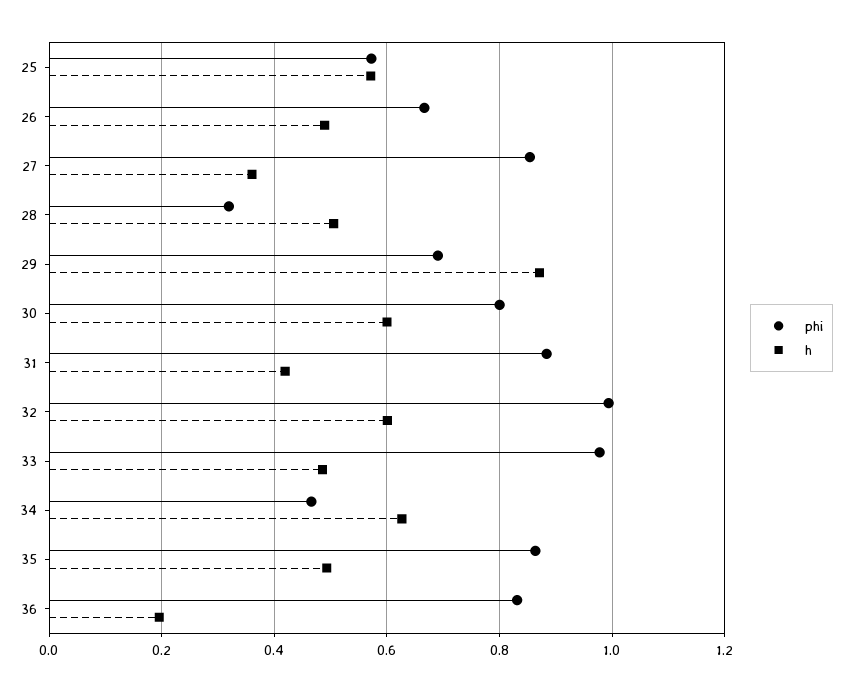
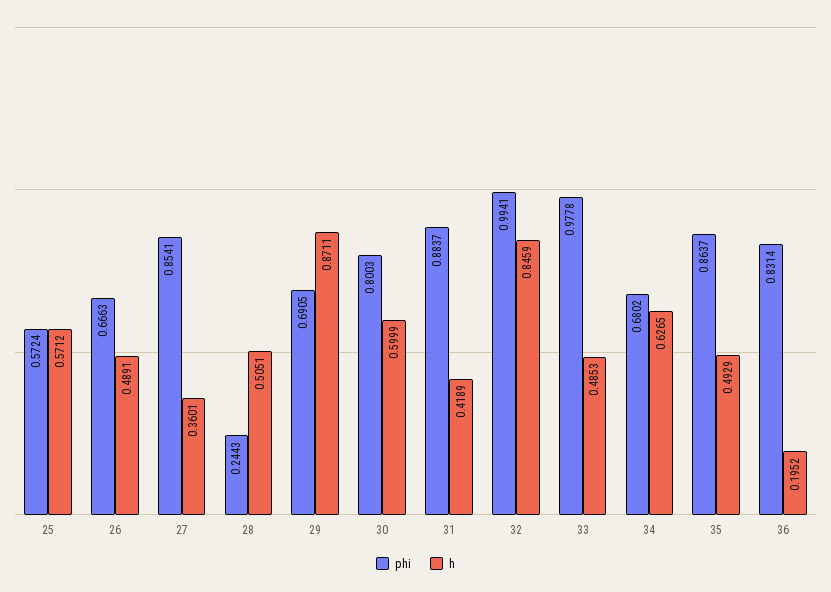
phi, 28: 0.32 -> 0.2443
h, 32: 0.6 -> 0.8459
phi, 34: 0.46 -> 0.6802

